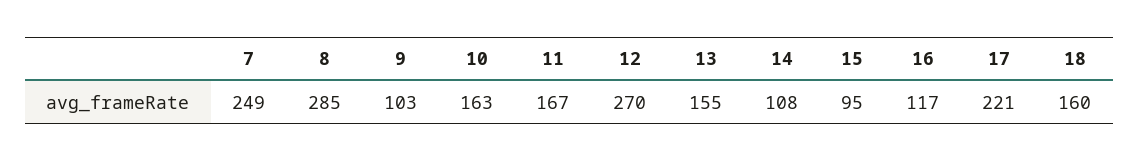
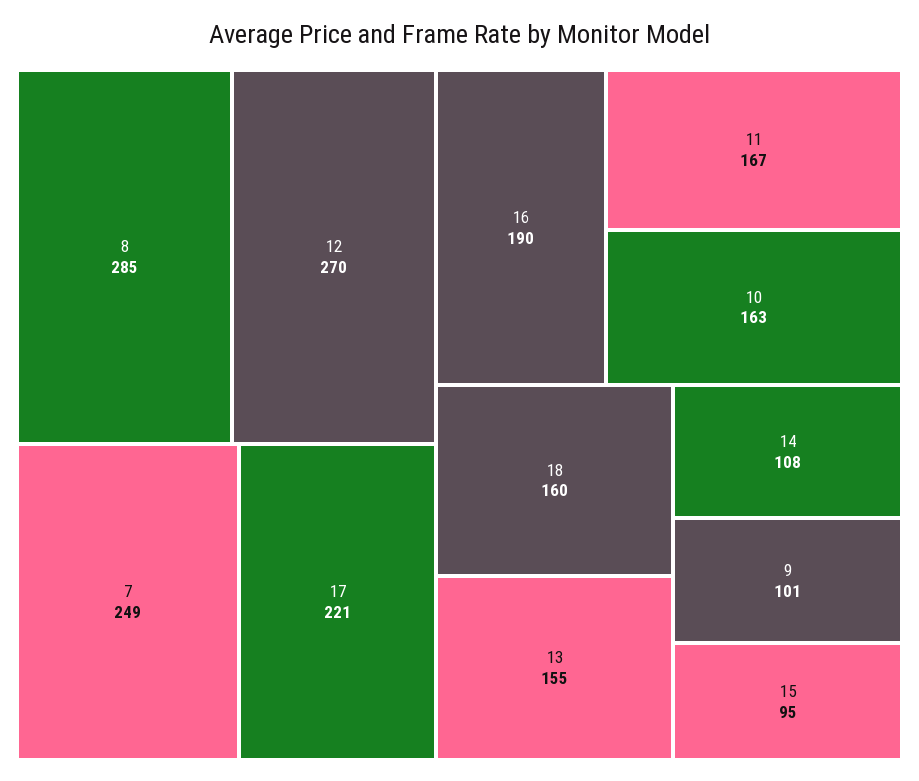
9: 103 -> 101
16: 117 -> 190

